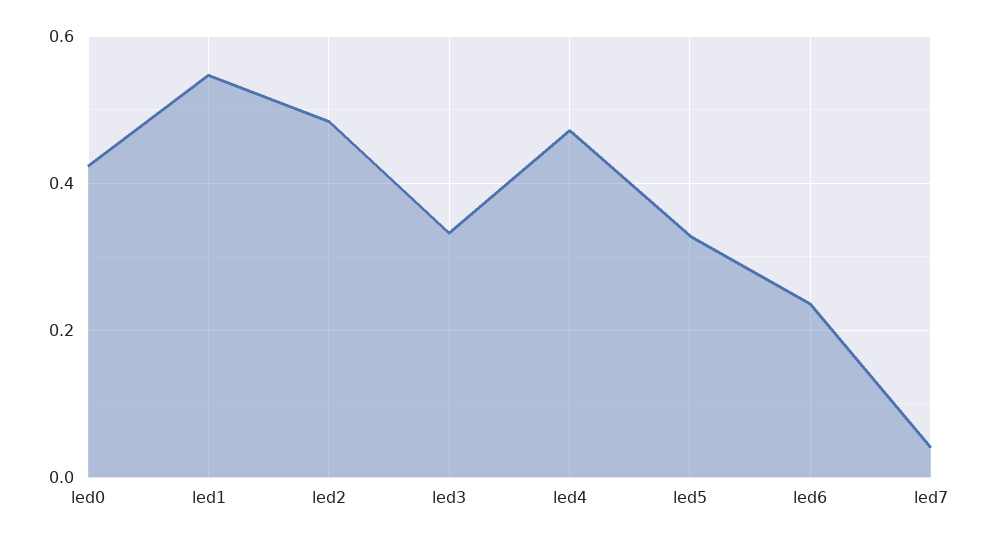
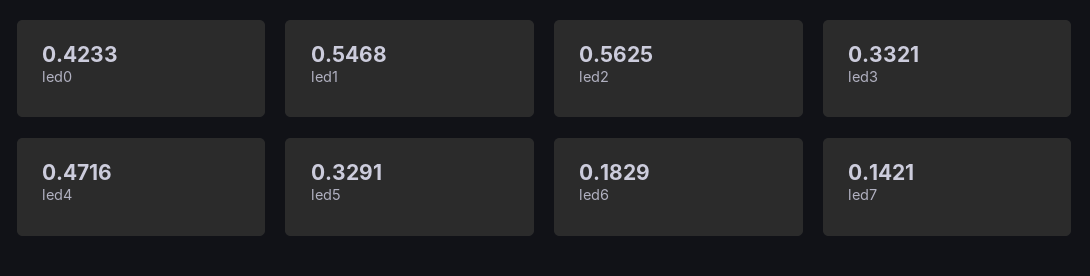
led2: 0.48 -> 0.5625
led6: 0.24 -> 0.1829
led7: 0.04 -> 0.1421

